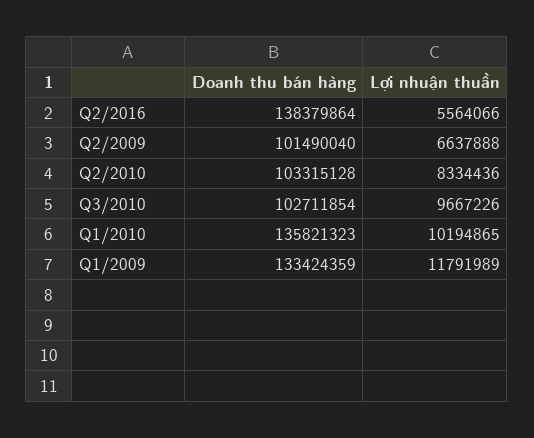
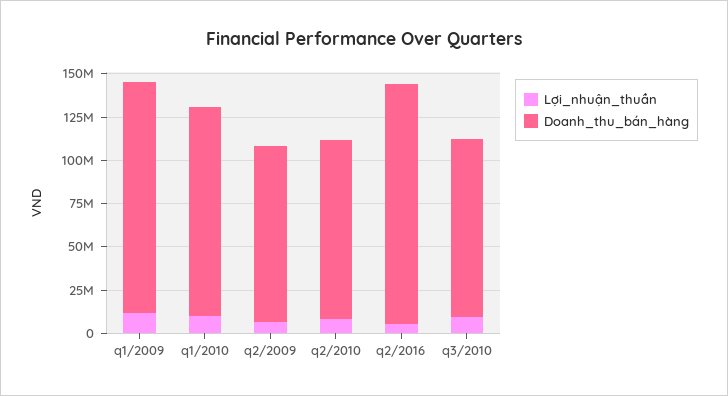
Doanh thu bán hàng, Q1/2010: 135821323 -> 120000000

